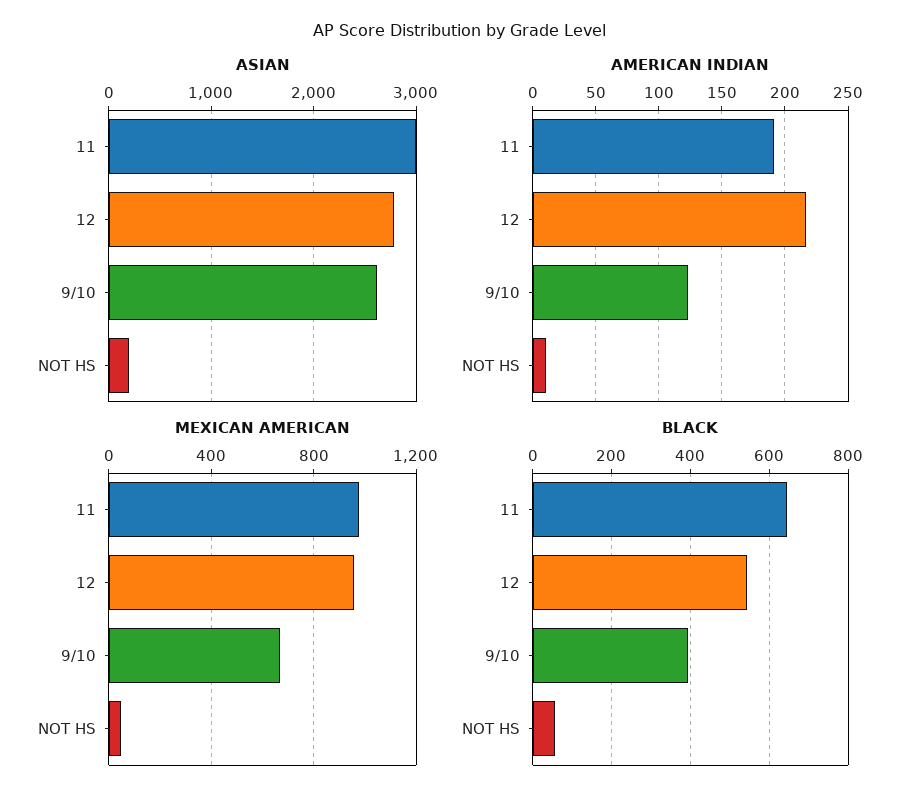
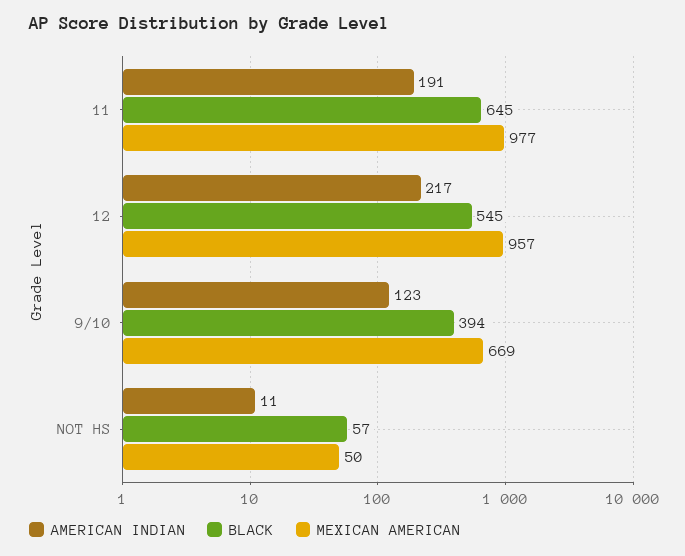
ASIAN, 11: 3000 -> none
ASIAN, 12: 2800 -> none
ASIAN, 9/10: 2600 -> none
ASIAN, NOT HS: 200 -> none

